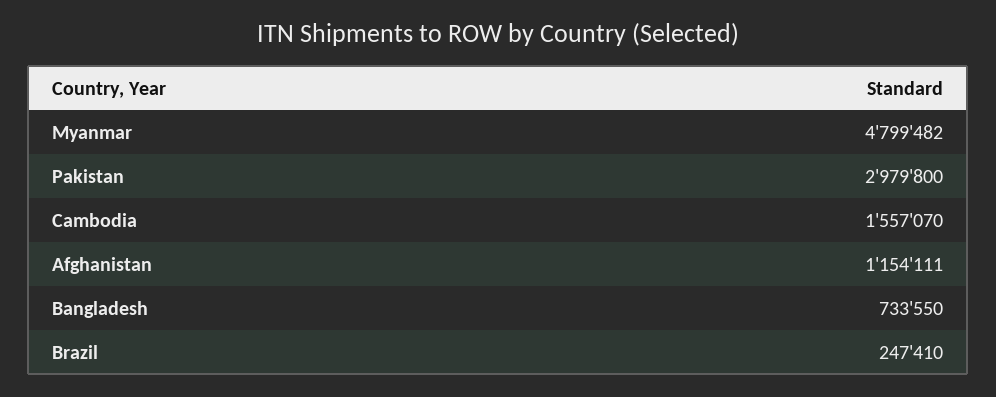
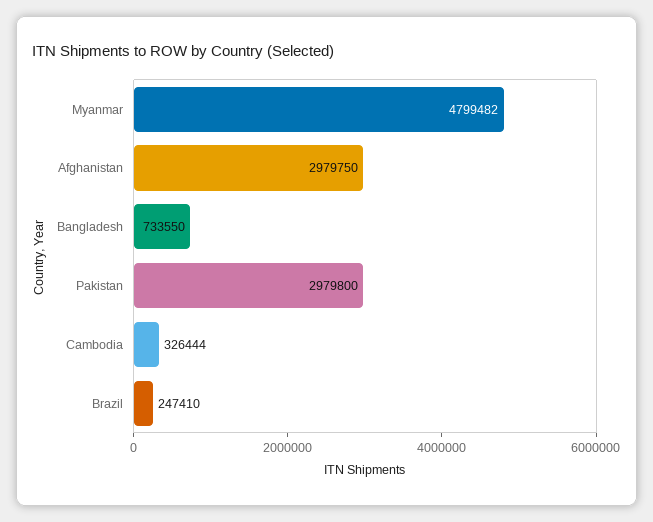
Cambodia: 1557070 -> 326444
Afghanistan: 1154111 -> 2979750

